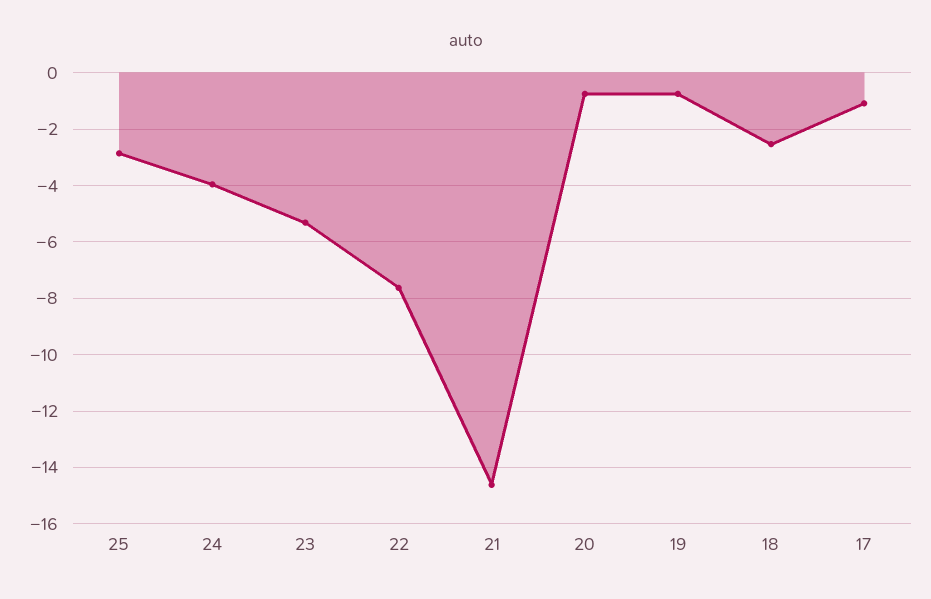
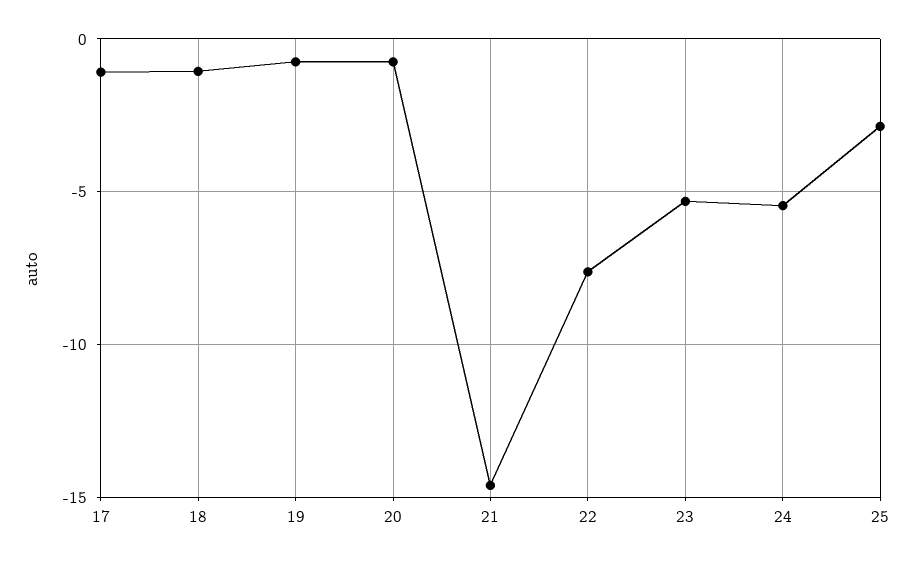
24: -4 -> -5.5
18: -2.5 -> -1

